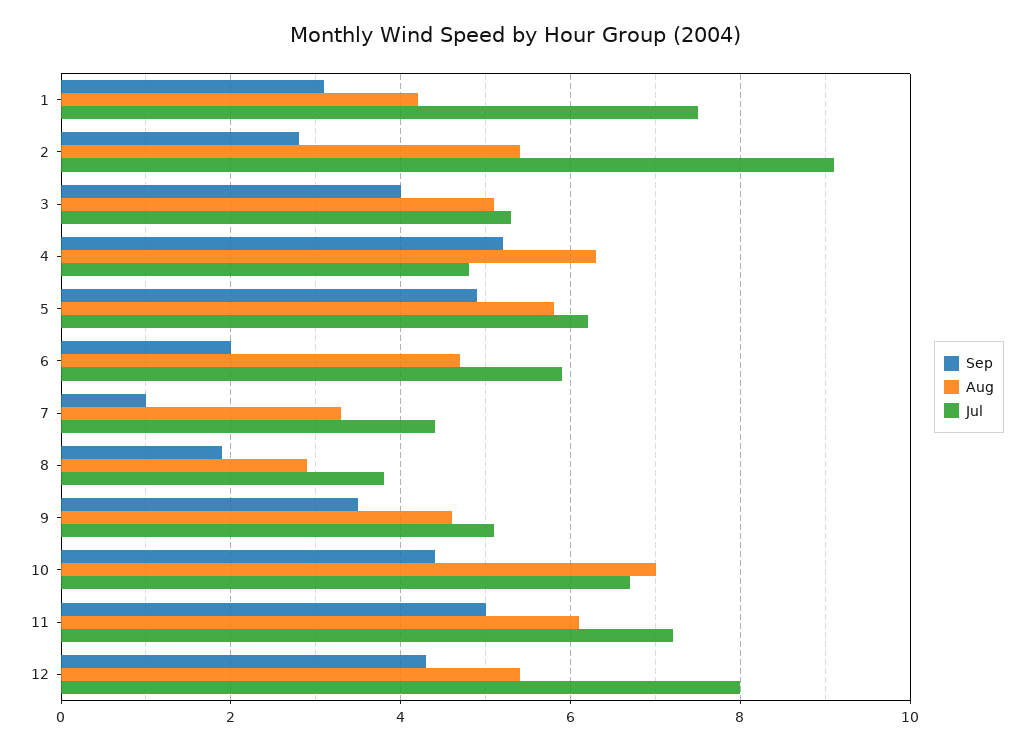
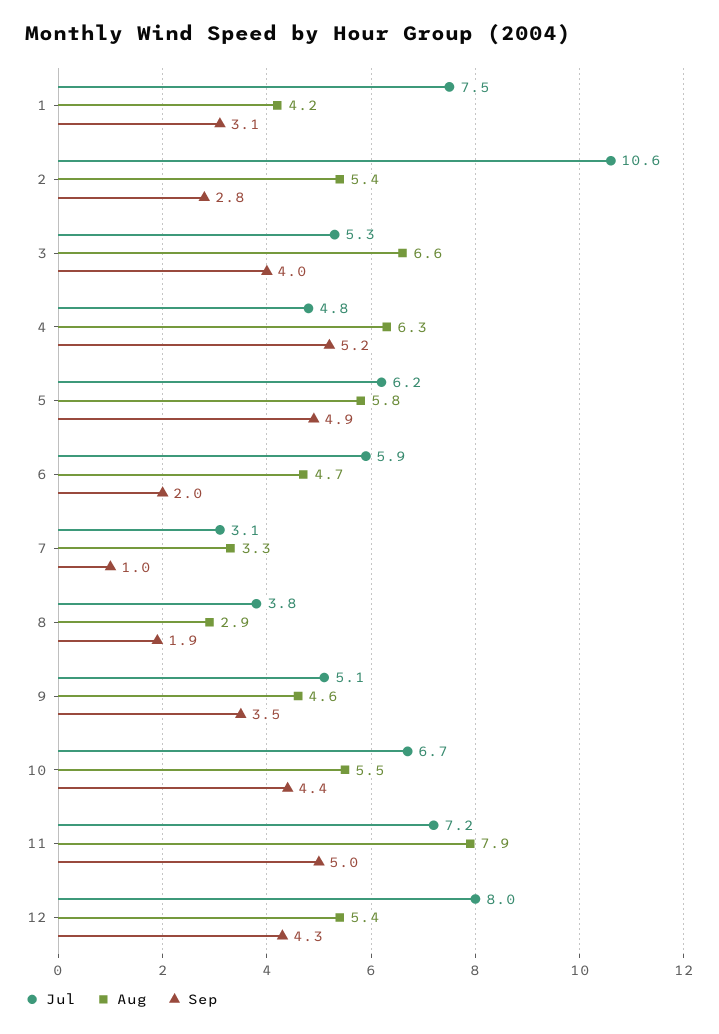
Jul, 2: 9 -> 10.6
Aug, 3: 5 -> 6.6
Jul, 7: 4.5 -> 3.1
Aug, 10: 7 -> 5.5
Aug, 11: 6 -> 7.9

